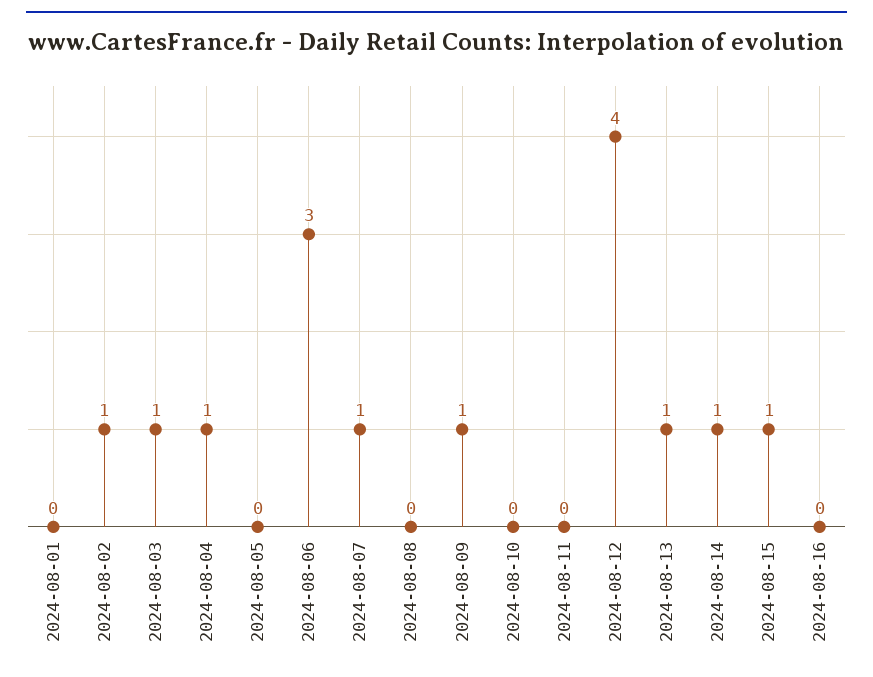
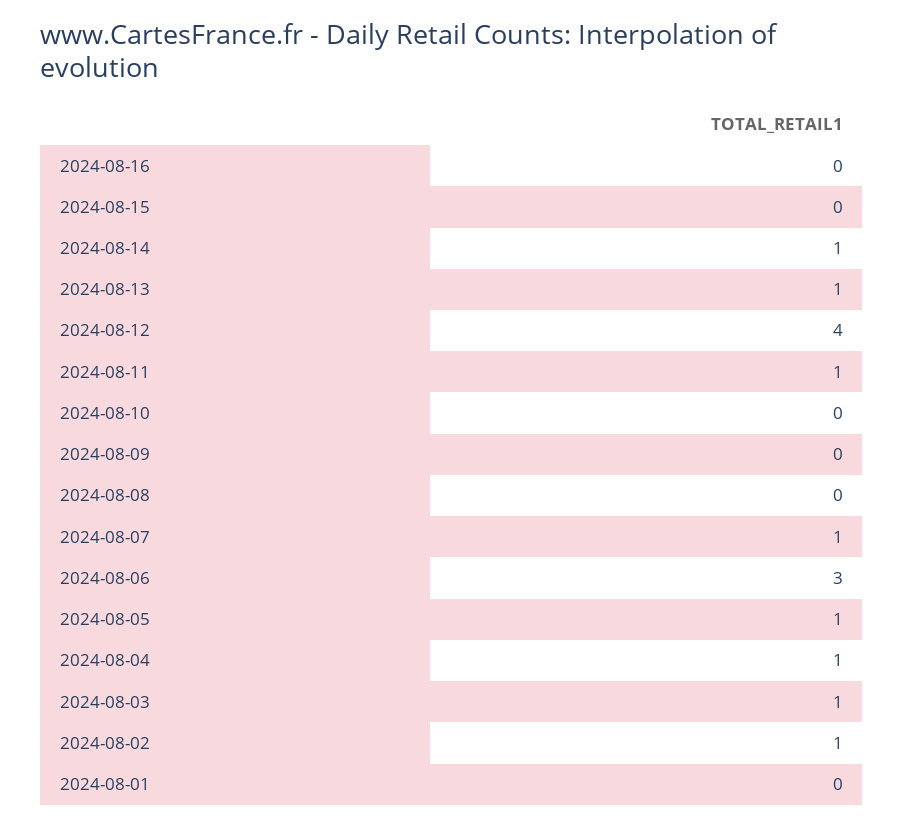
2024-08-05: 0 -> 1
2024-08-09: 1 -> 0
2024-08-11: 0 -> 1
2024-08-15: 1 -> 0

